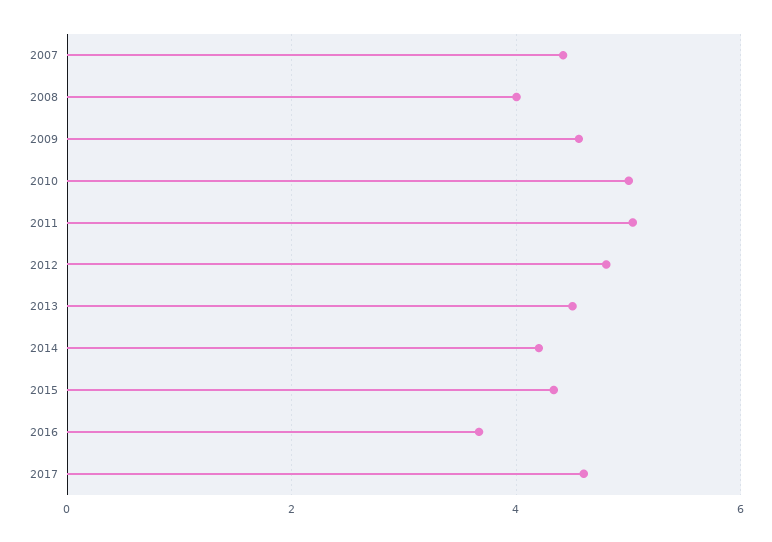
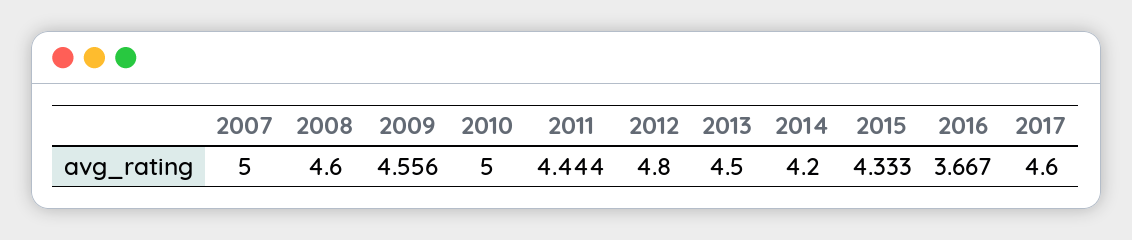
2007: 4.4 -> 5
2008: 4 -> 4.6
2011: 5 -> 4.444

